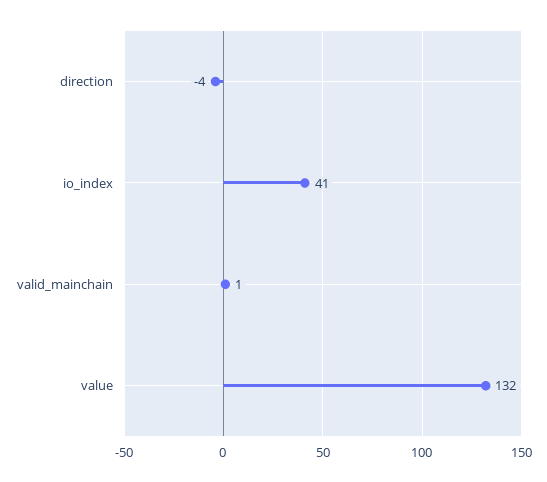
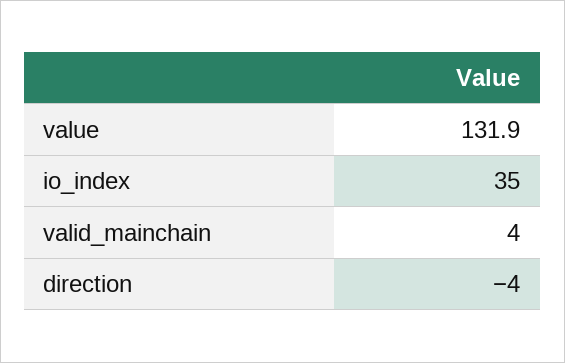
io_index: 41 -> 35
valid_mainchain: 1 -> 4

